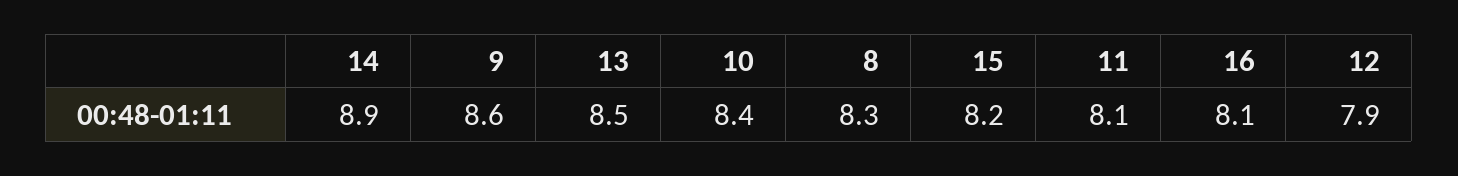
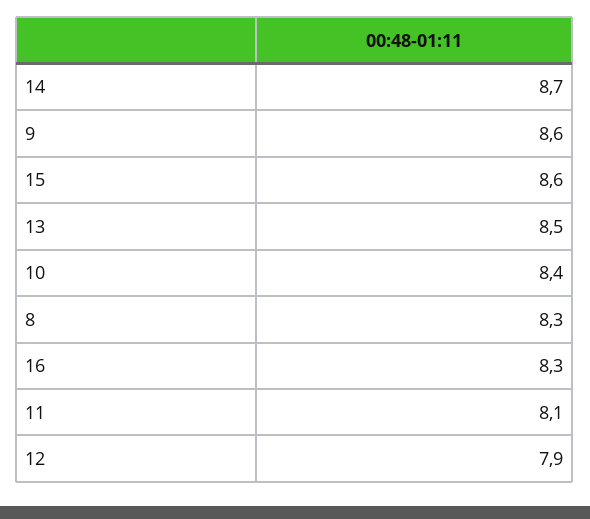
14: 8.9 -> 8.7
15: 8.2 -> 8.6
16: 8.1 -> 8.3

